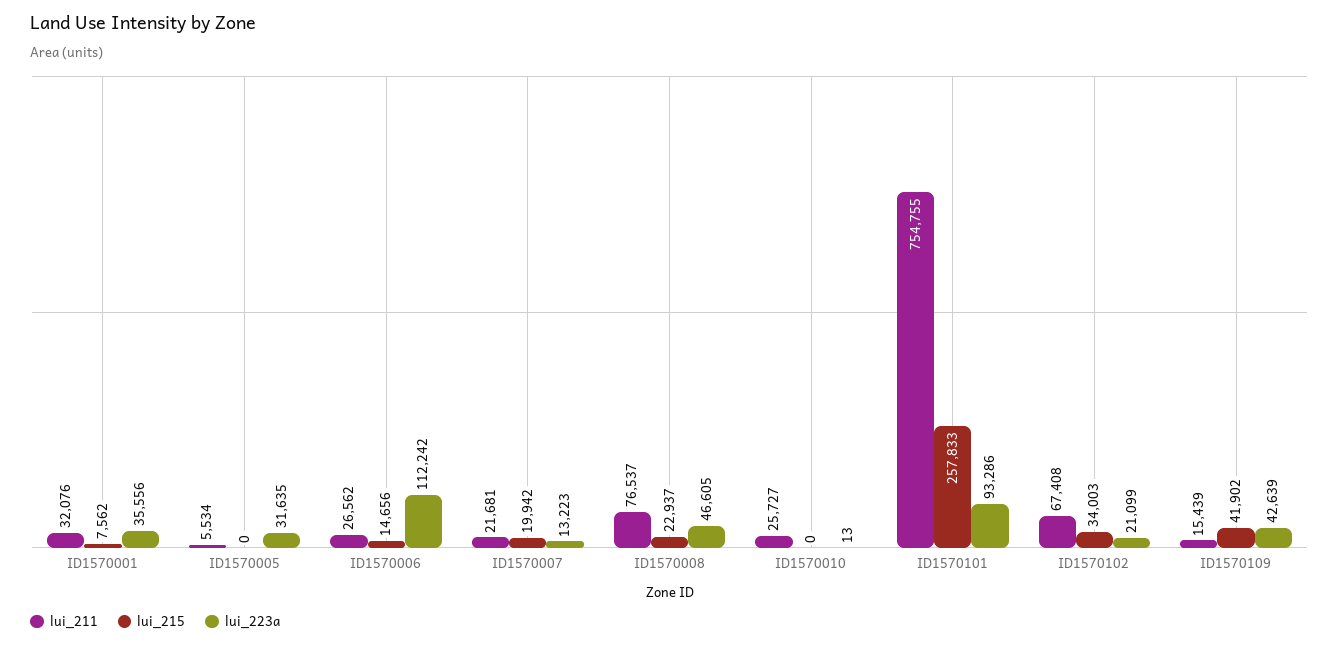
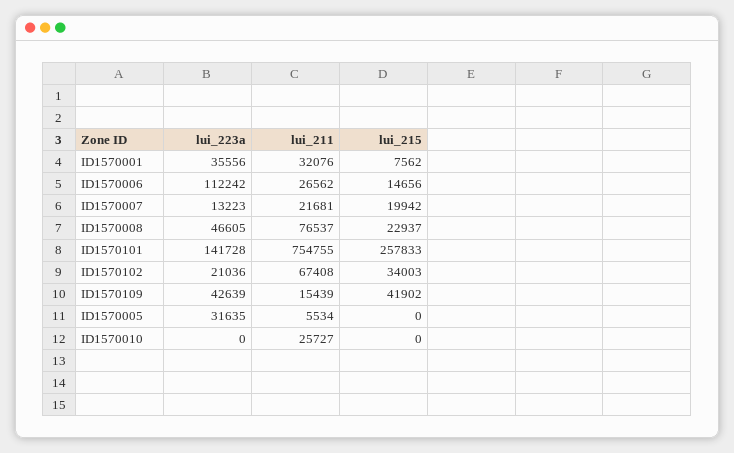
lui_223a, ID1570010: 13 -> 0
lui_223a, ID1570101: 93286 -> 141728
lui_223a, ID1570102: 21099 -> 21036

